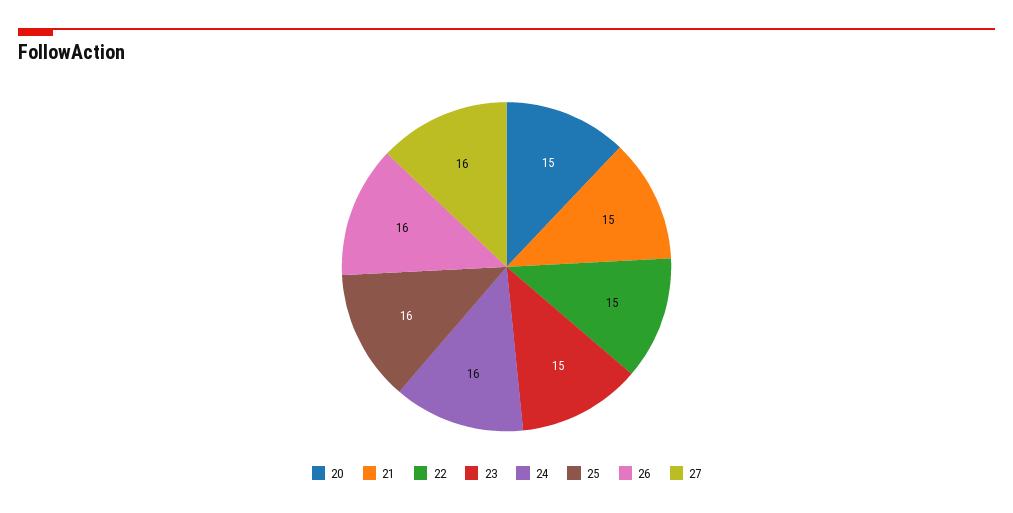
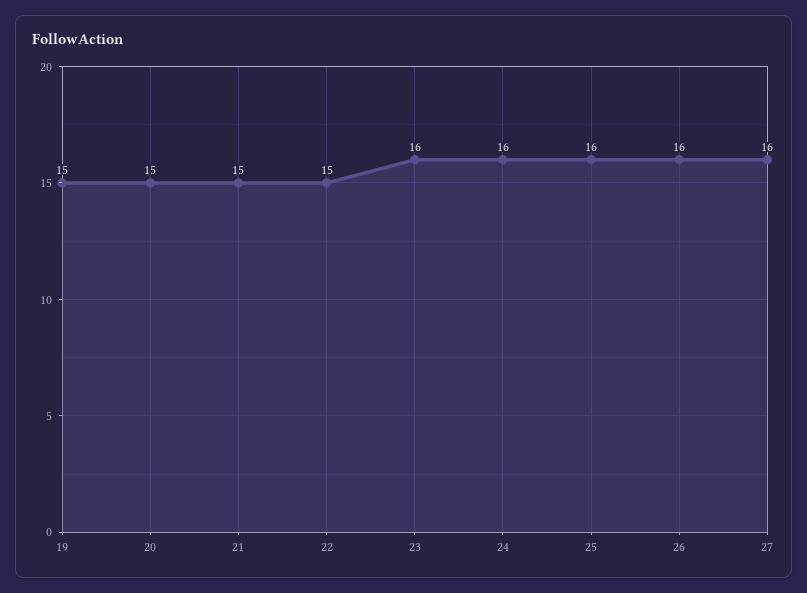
23: 15 -> 16
19: none -> 15

